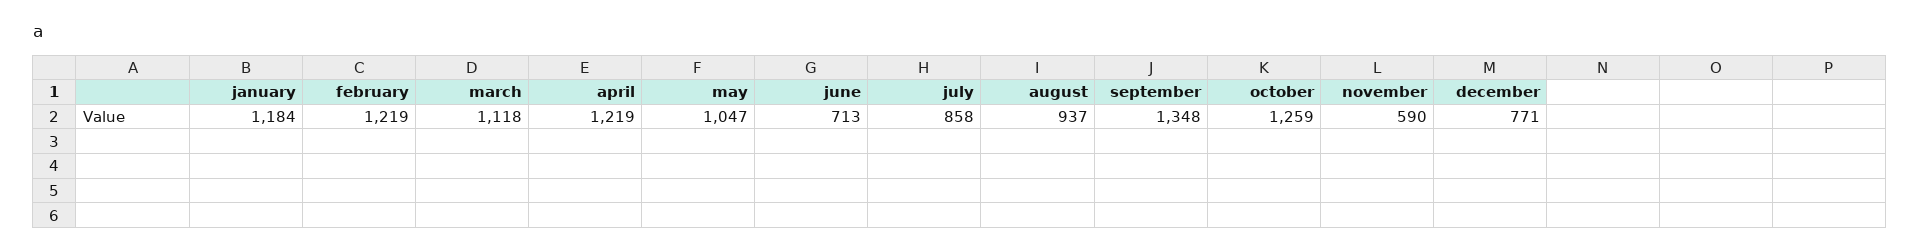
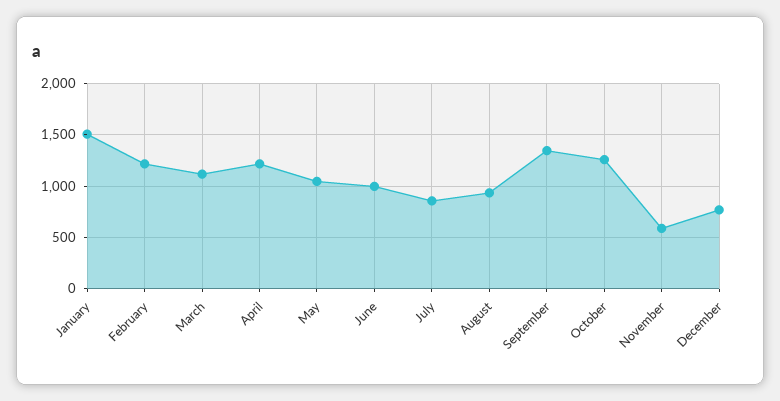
january: 1184 -> 1500
june: 713 -> 1000

